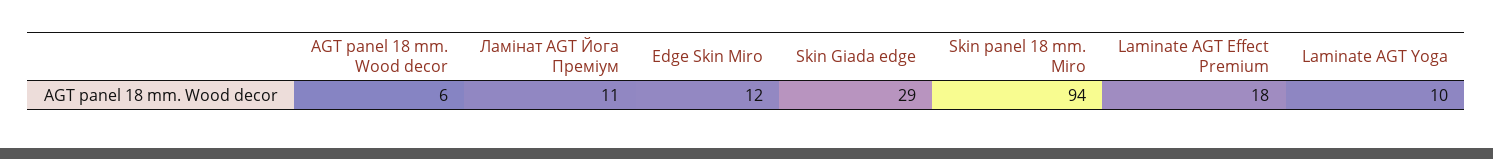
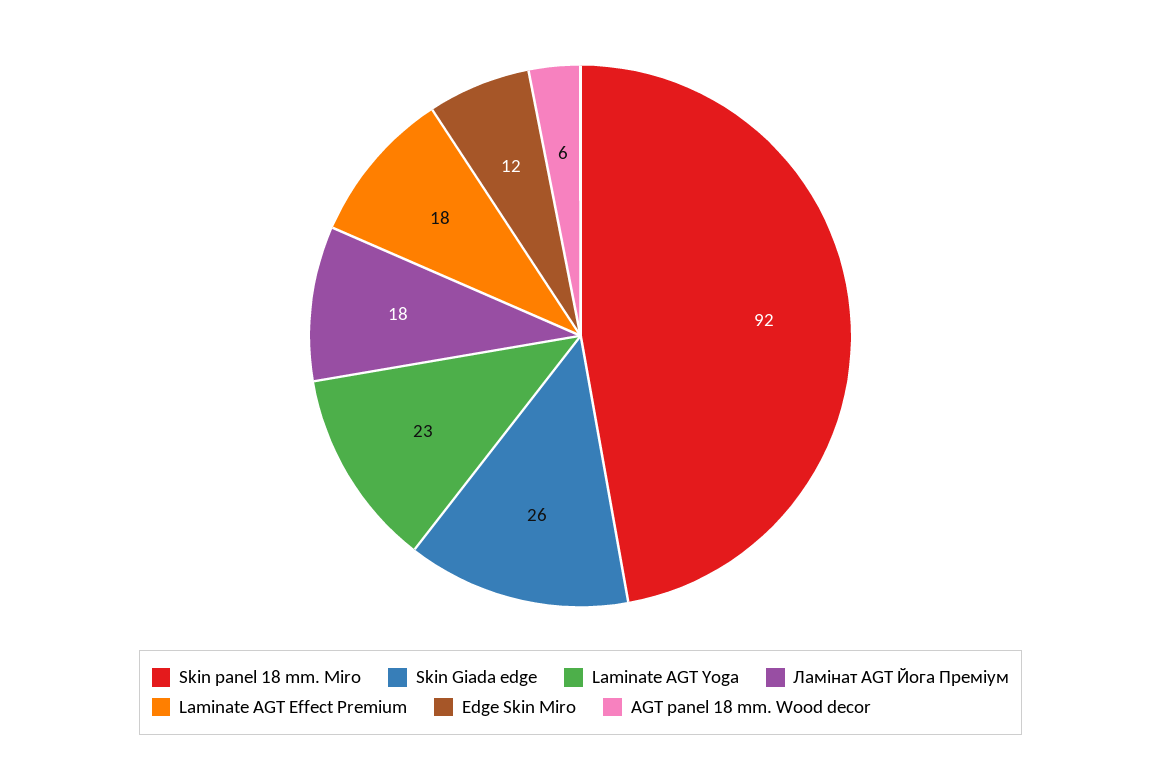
Ламінат AGT Йога Преміум: 11 -> 18
Skin Giada edge: 29 -> 26
Skin panel 18 mm. Miro: 94 -> 92
Laminate AGT Yoga: 10 -> 23

